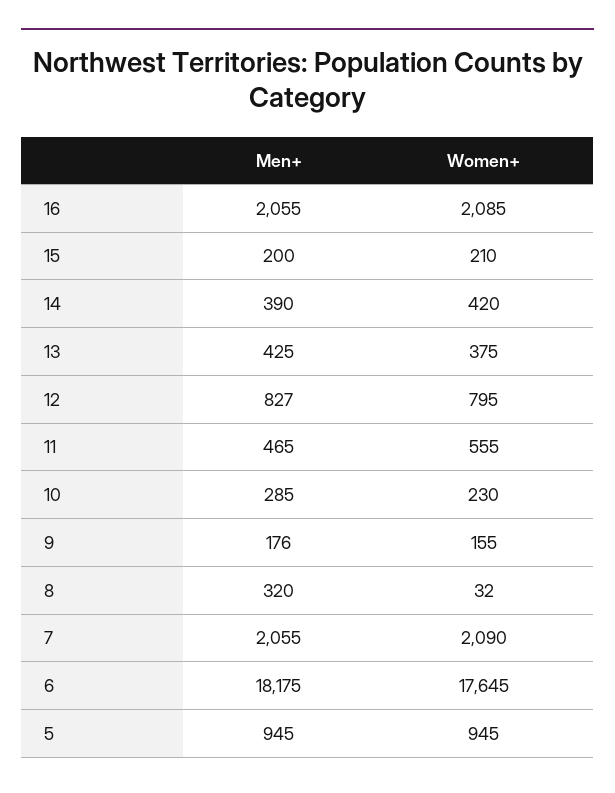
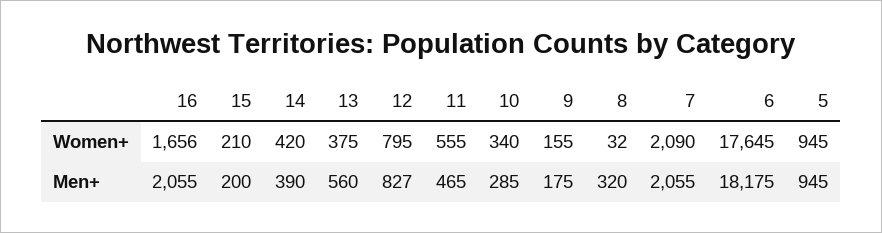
Women+, 16: 2085 -> 1656
Men+, 13: 425 -> 560
Women+, 10: 230 -> 340
Men+, 9: 176 -> 175

